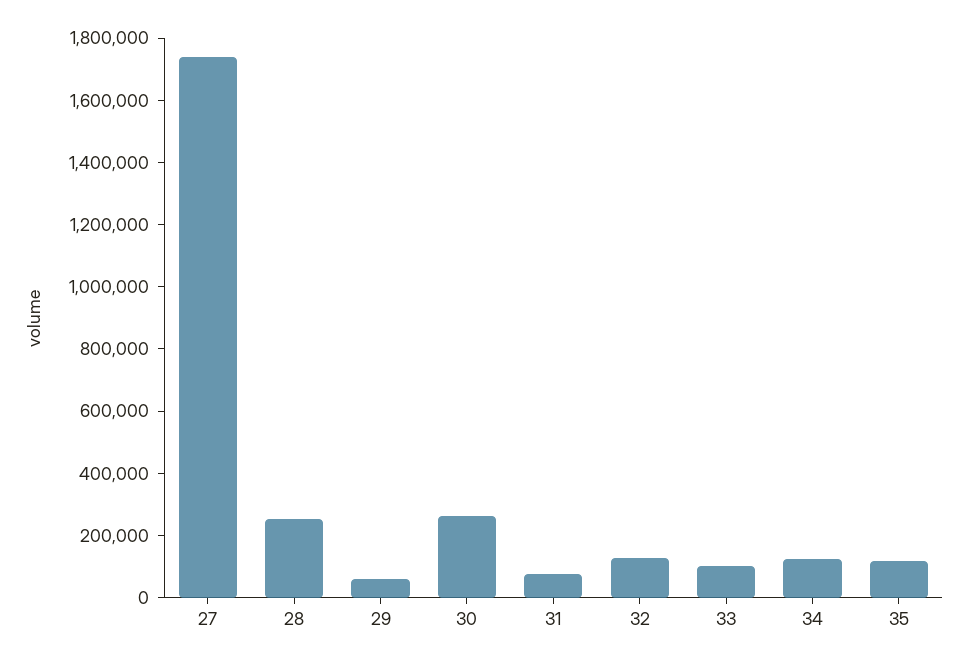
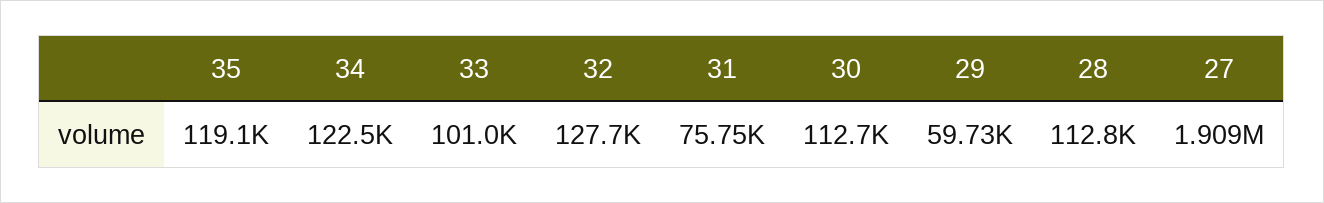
27: 1750000 -> 1909000
28: 250000 -> 112800
30: 250000 -> 112700

